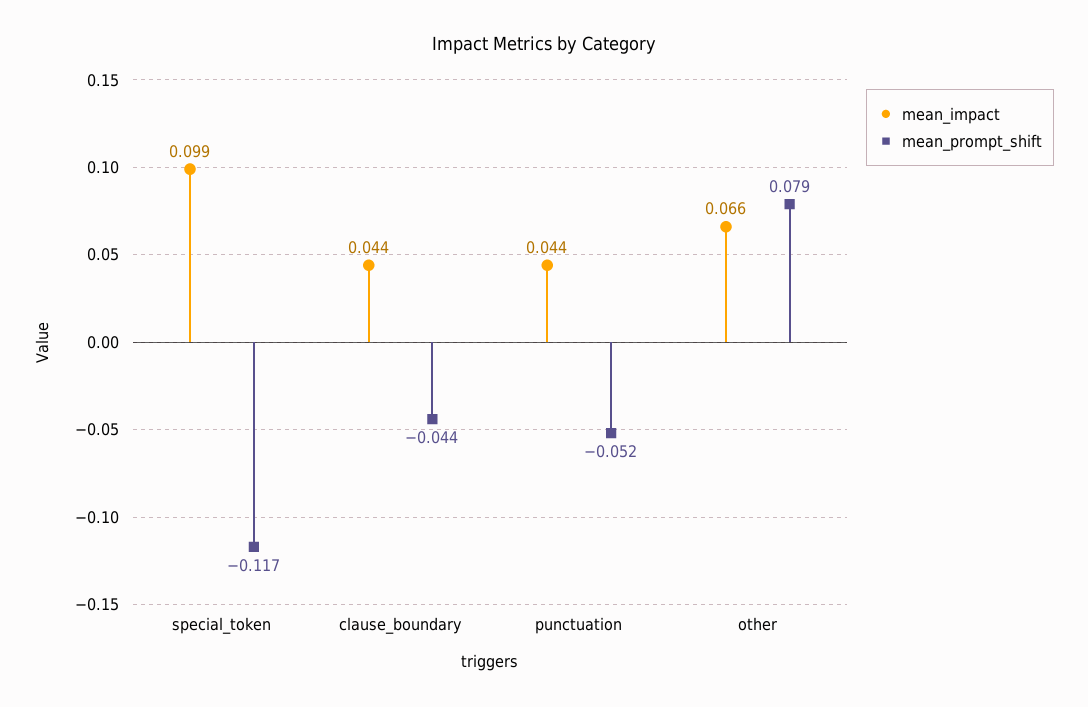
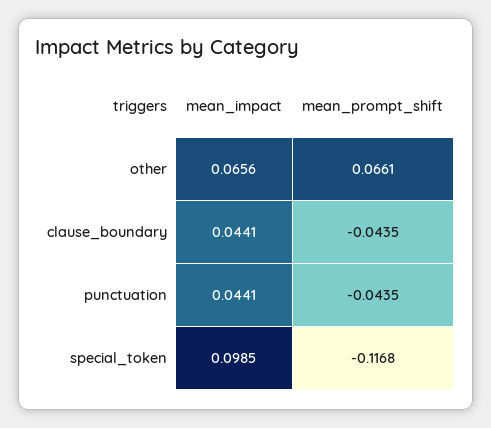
mean_prompt_shift, punctuation: -0.052 -> -0.0435
mean_prompt_shift, other: 0.079 -> 0.0661

